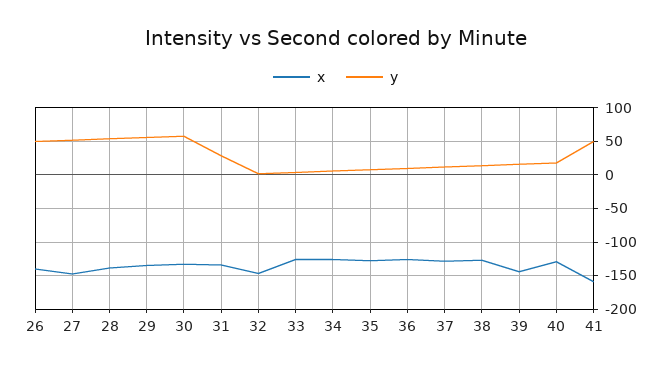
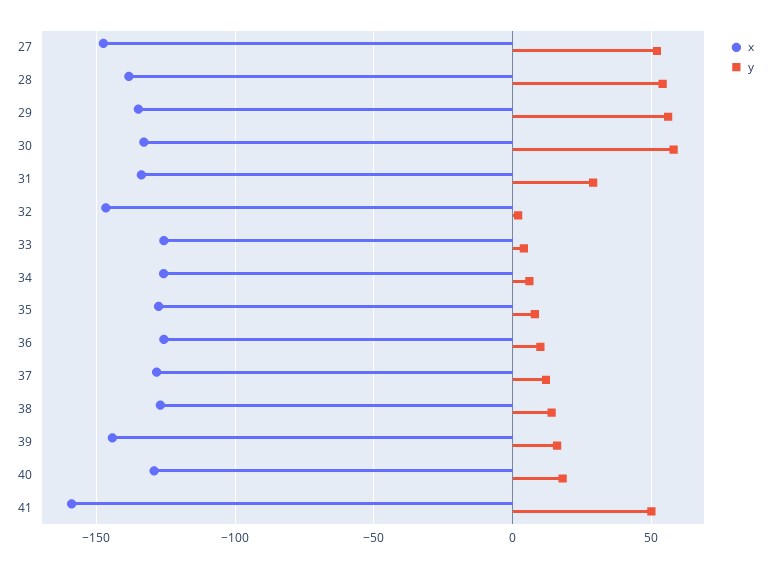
x, 26: -140 -> none
y, 26: 50 -> none

